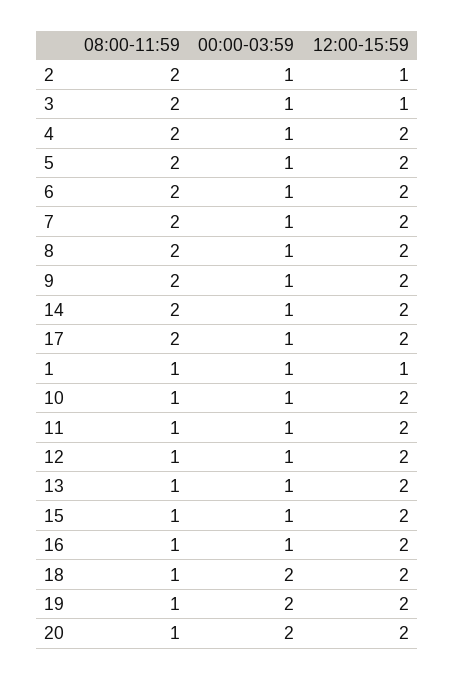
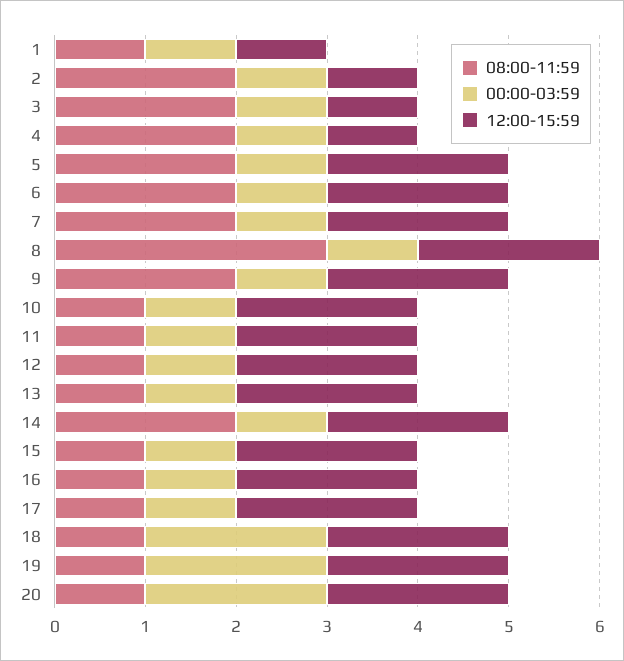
12:00-15:59, 4: 2 -> 1
08:00-11:59, 8: 2 -> 3
08:00-11:59, 17: 2 -> 1

